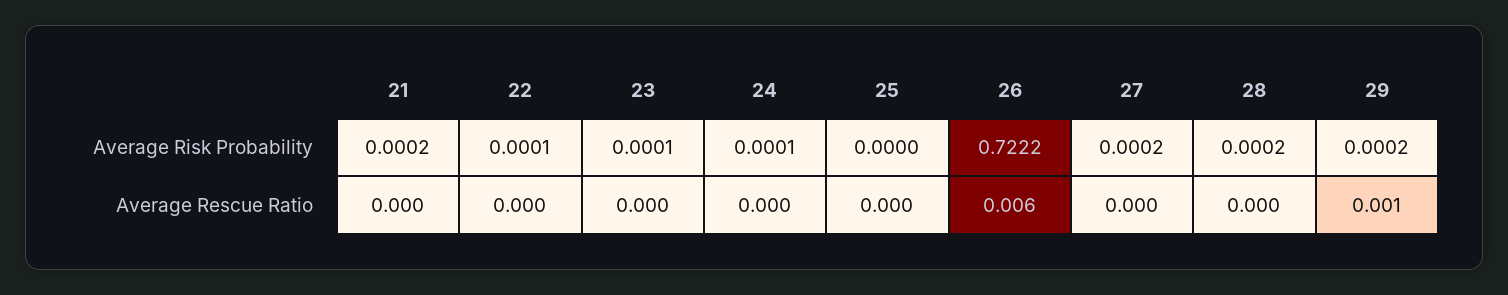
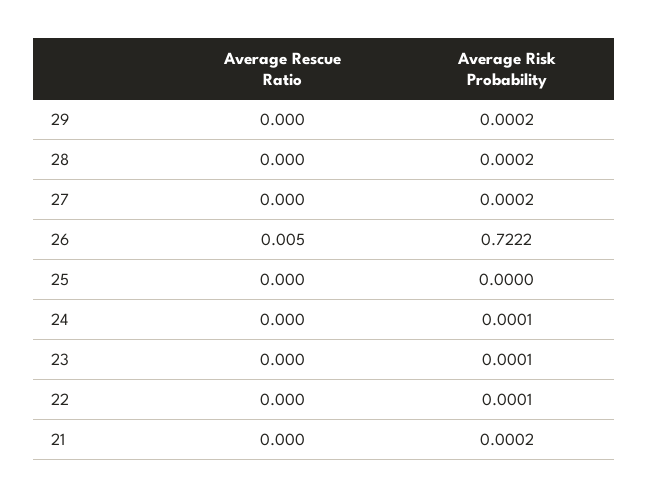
26, Average Rescue Ratio: 0.006 -> 0.005
29, Average Rescue Ratio: 0.001 -> 0

